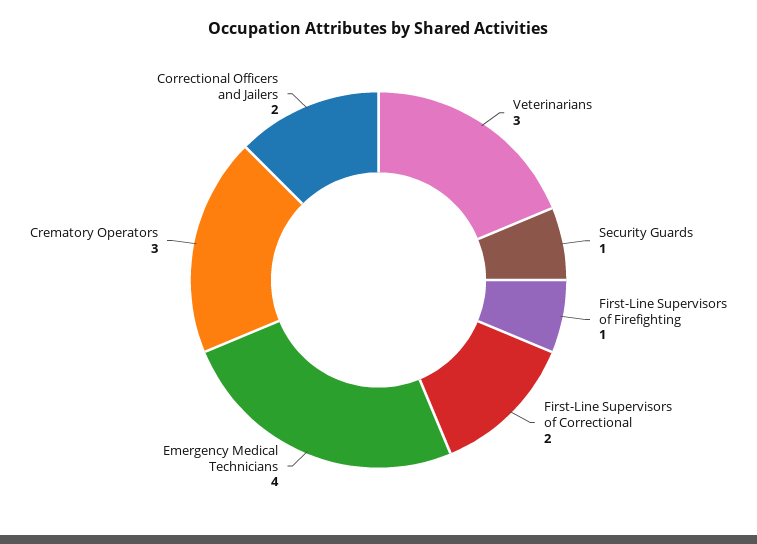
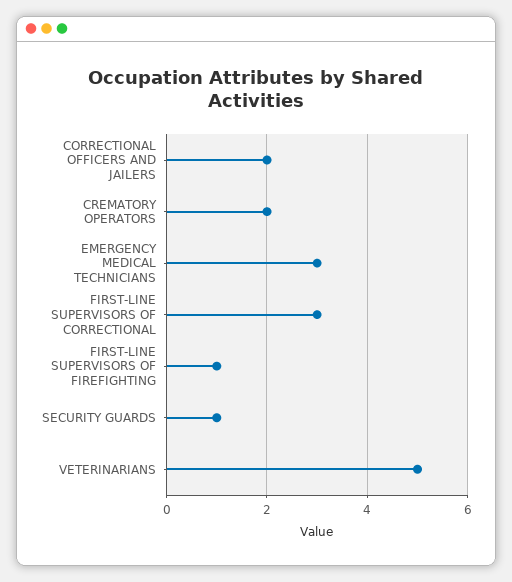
Veterinarians: 3 -> 5
First-Line Supervisors of Correctional: 2 -> 3
Emergency Medical Technicians: 4 -> 3
Crematory Operators: 3 -> 2

